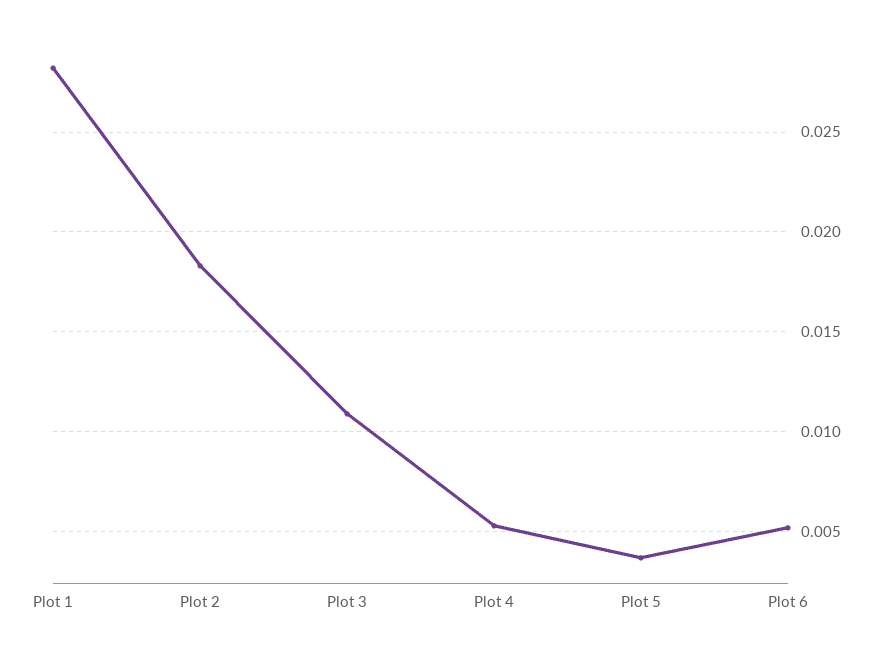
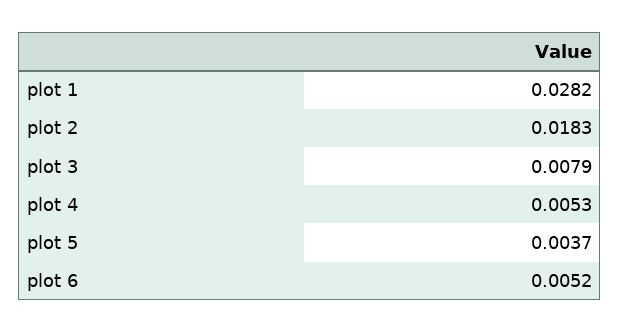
Plot 3: 0.011 -> 0.0079

